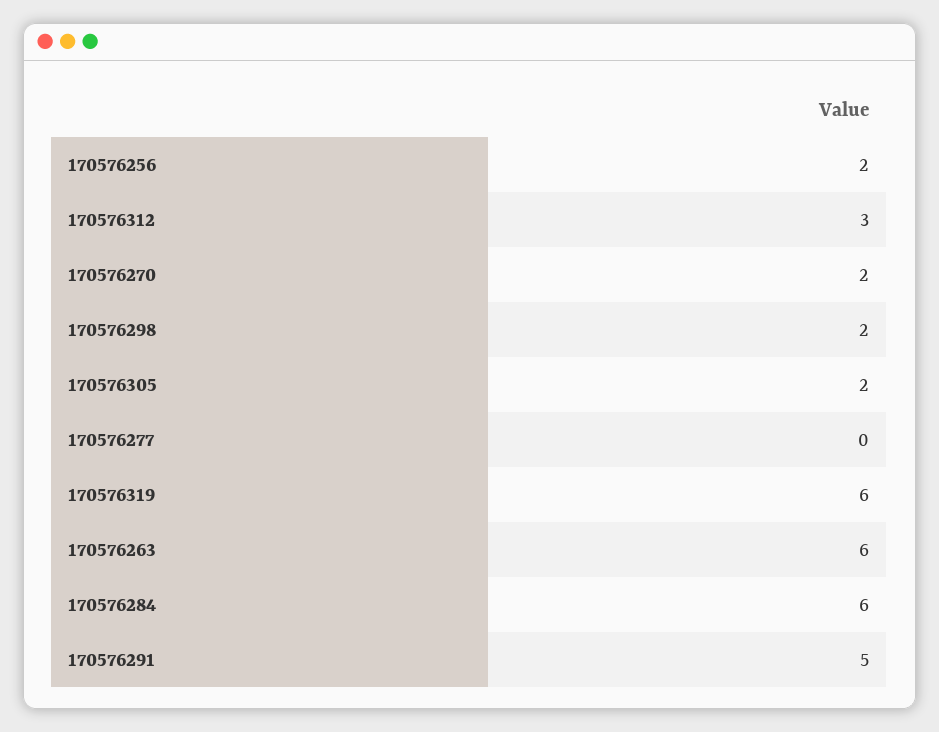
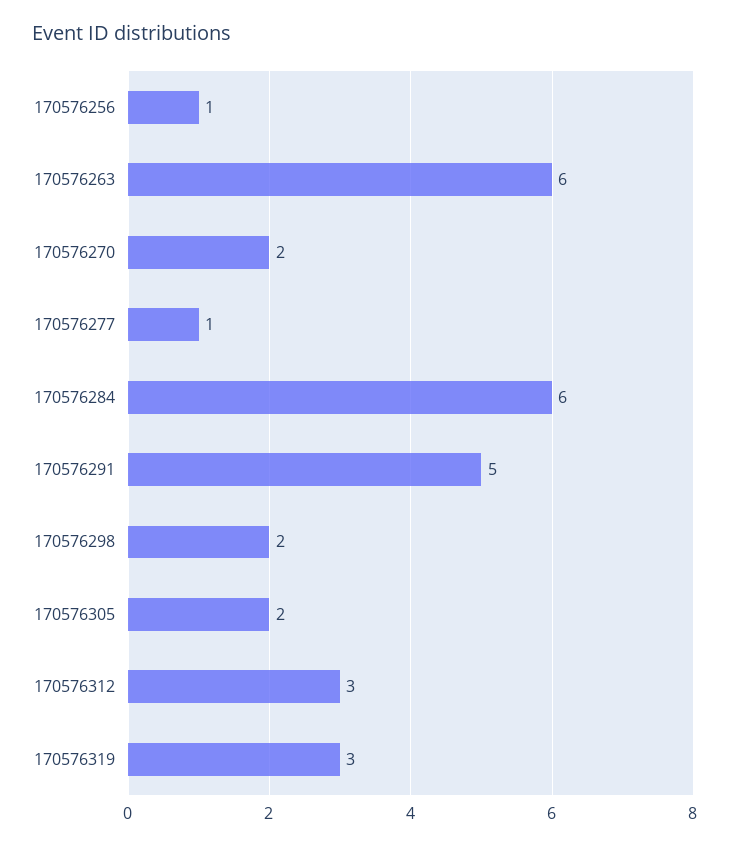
170576256: 2 -> 1
170576277: 0 -> 1
170576319: 6 -> 3

